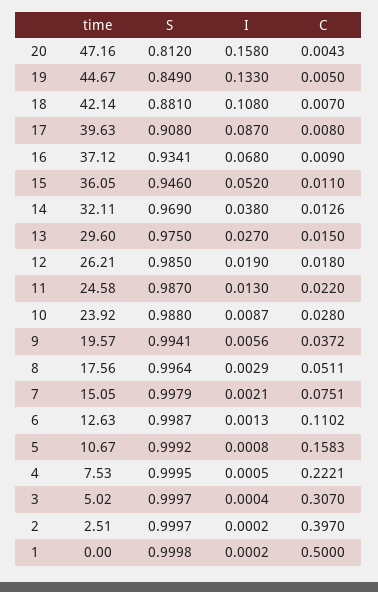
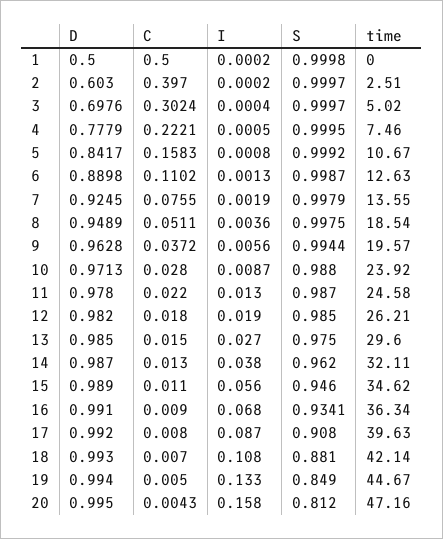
time, 16: 37.12 -> 36.34
time, 15: 36.05 -> 34.62
I, 15: 0.052 -> 0.056
S, 14: 0.969 -> 0.962
C, 14: 0.0126 -> 0.013
S, 9: 0.9941 -> 0.9944
time, 8: 17.56 -> 18.54
S, 8: 0.9964 -> 0.9975
I, 8: 0.0029 -> 0.0036
time, 7: 15.05 -> 13.55
I, 7: 0.0021 -> 0.0019
C, 7: 0.0751 -> 0.0755
time, 4: 7.53 -> 7.46
C, 3: 0.307 -> 0.3024
D, 1: none -> 0.5
D, 2: none -> 0.603
D, 3: none -> 0.6976
D, 4: none -> 0.7779
D, 5: none -> 0.8417
D, 6: none -> 0.8898
D, 7: none -> 0.9245
D, 8: none -> 0.9489
D, 9: none -> 0.9628
D, 10: none -> 0.9713
D, 11: none -> 0.978
D, 12: none -> 0.982
D, 13: none -> 0.985
D, 14: none -> 0.987
D, 15: none -> 0.989
D, 16: none -> 0.991
D, 17: none -> 0.992
D, 18: none -> 0.993
D, 19: none -> 0.994
D, 20: none -> 0.995

